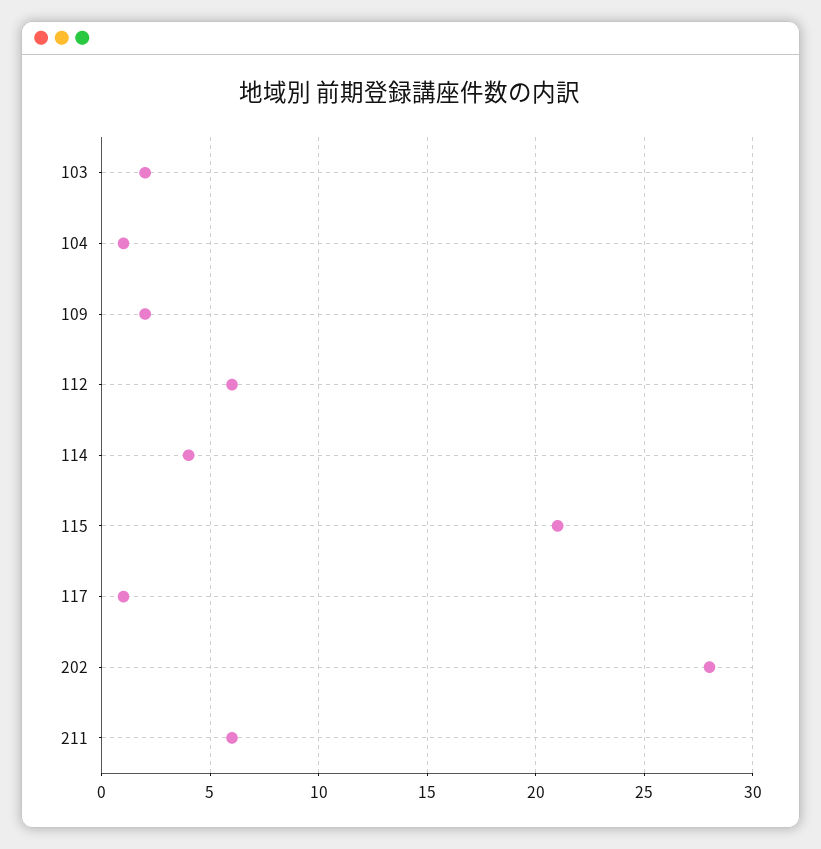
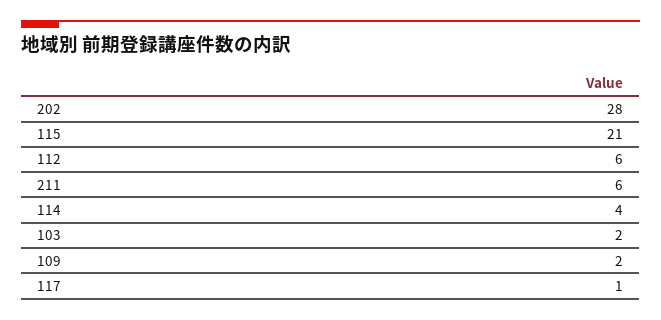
104: 1 -> none

